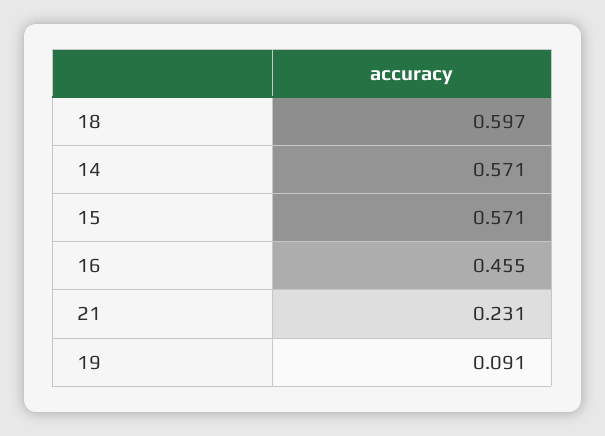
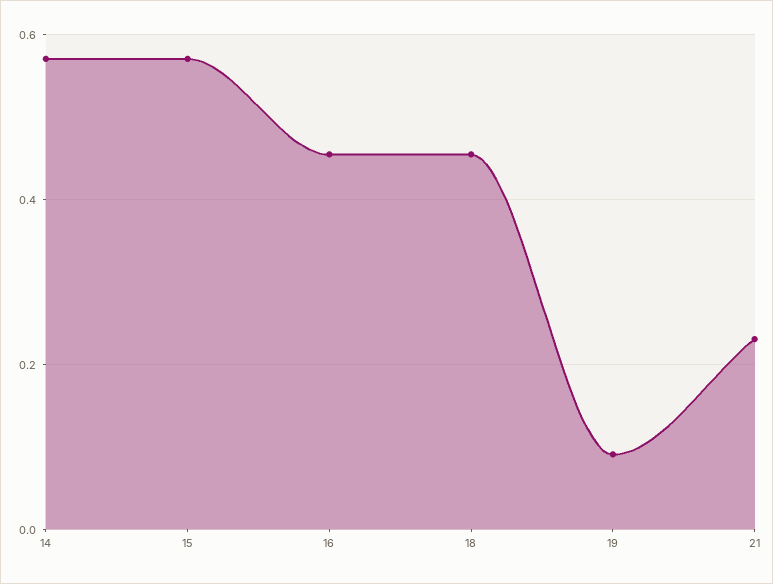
18: 0.597 -> 0.46

